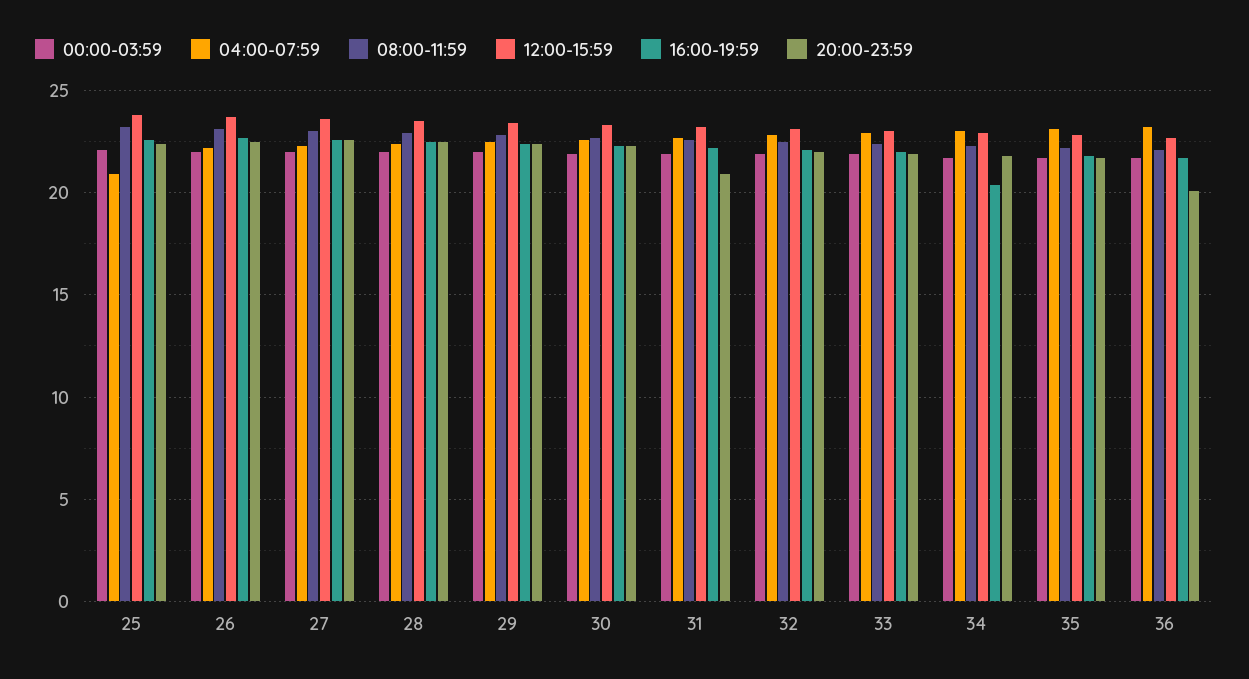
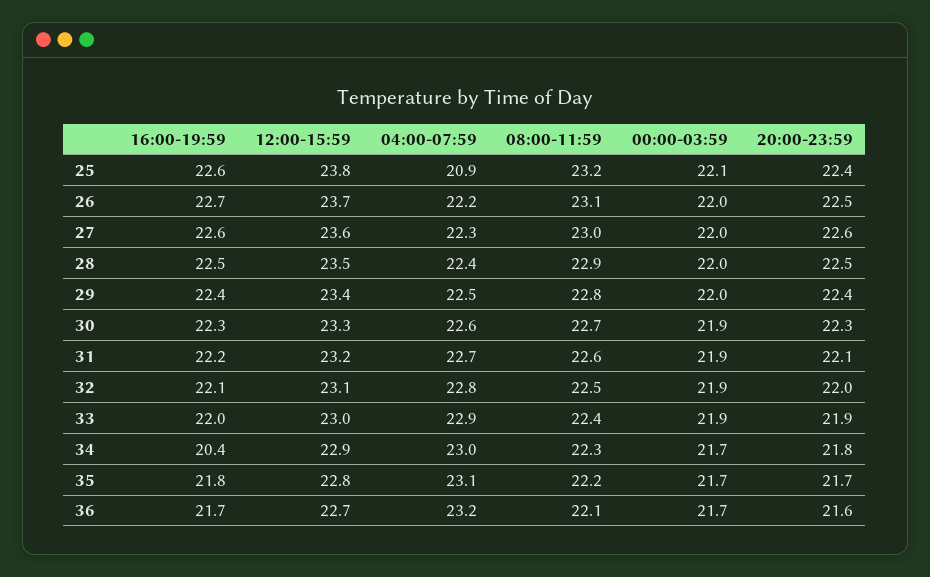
20:00-23:59, 31: 21 -> 22.1
20:00-23:59, 36: 20 -> 21.6

